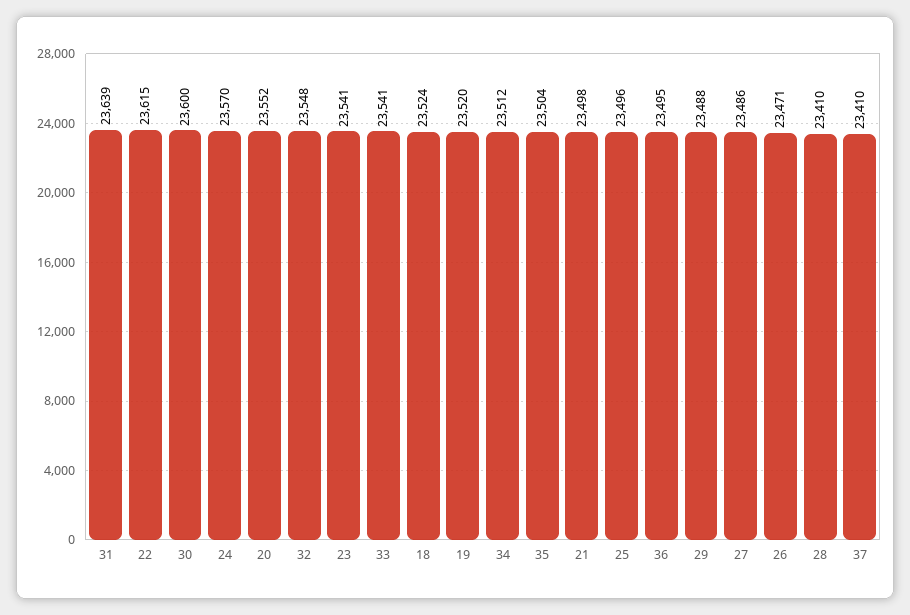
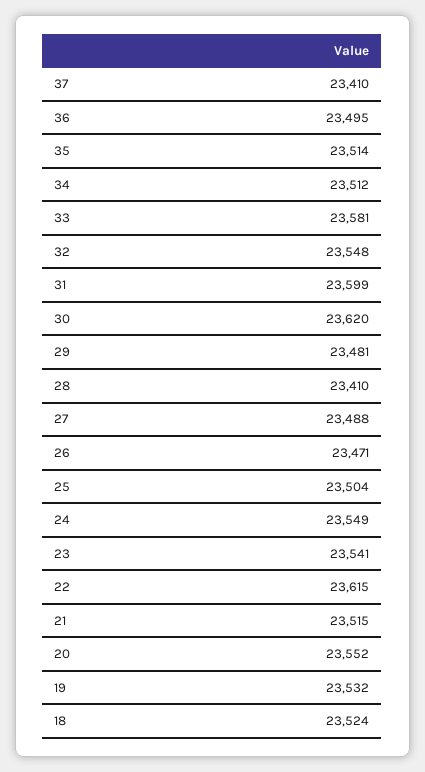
31: 23639 -> 23599
30: 23600 -> 23620
24: 23570 -> 23549
33: 23541 -> 23581
19: 23520 -> 23532
35: 23504 -> 23514
21: 23498 -> 23515
25: 23496 -> 23504
29: 23488 -> 23481
27: 23486 -> 23488

